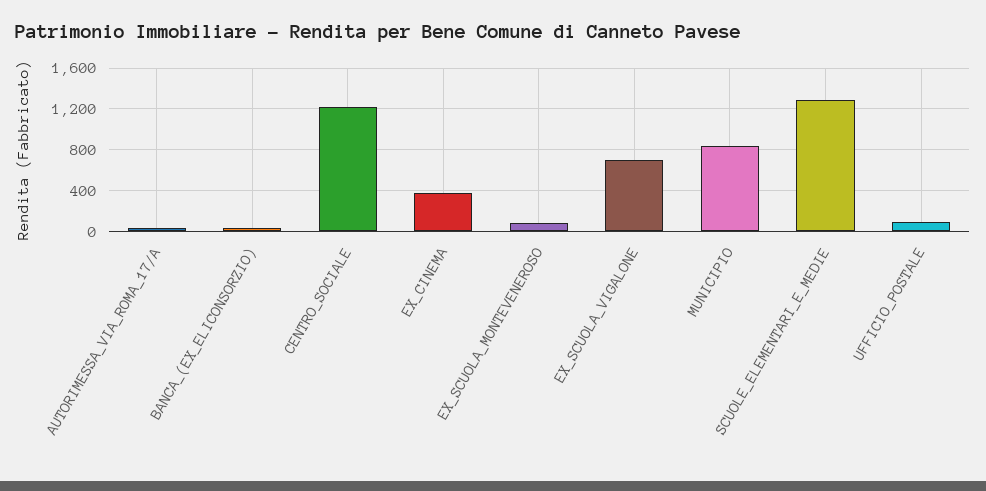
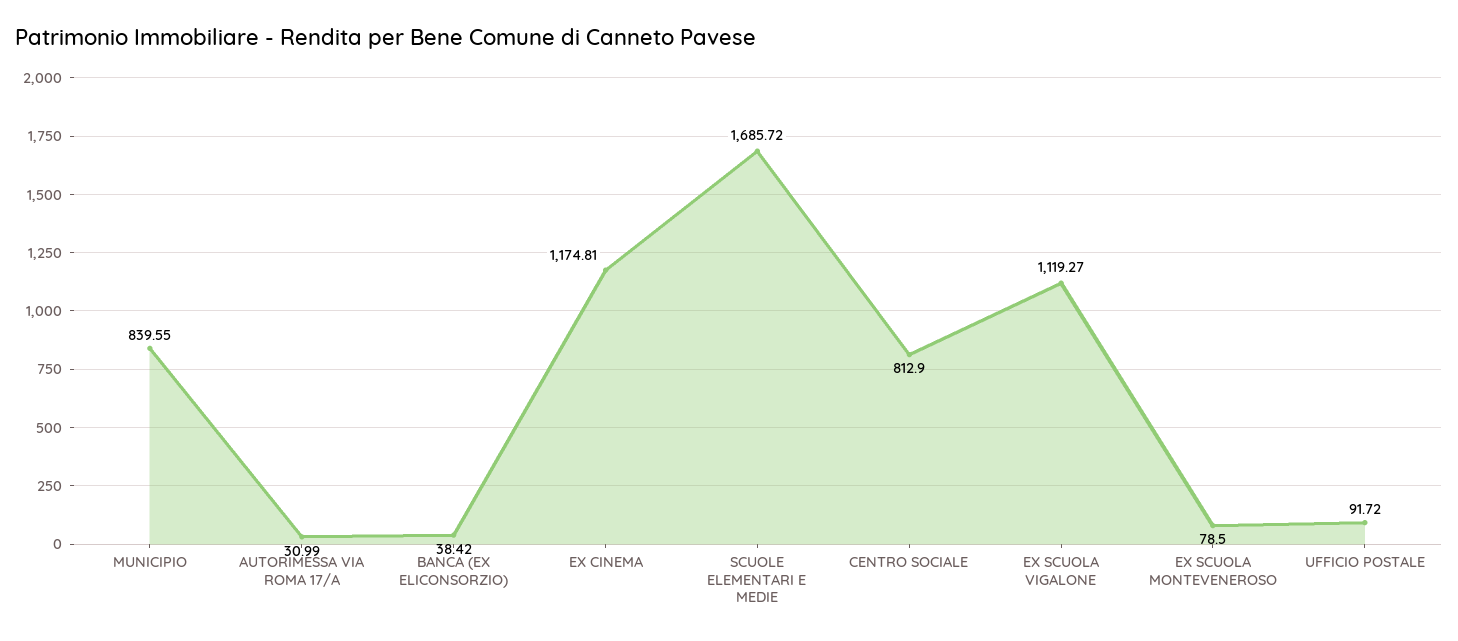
CENTRO_SOCIALE: 1200 -> 812.9
EX_CINEMA: 400 -> 1174.81
EX_SCUOLA_VIGALONE: 700 -> 1119.27
SCUOLE_ELEMENTARI_E_MEDIE: 1300 -> 1685.72

